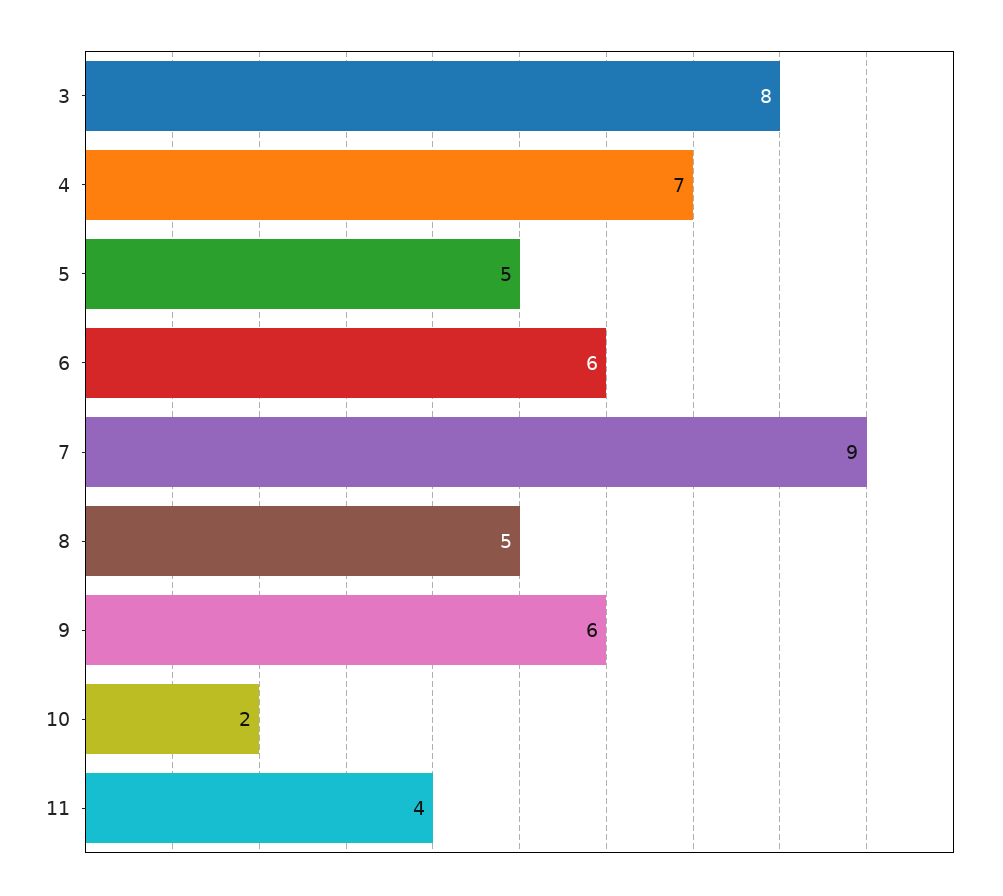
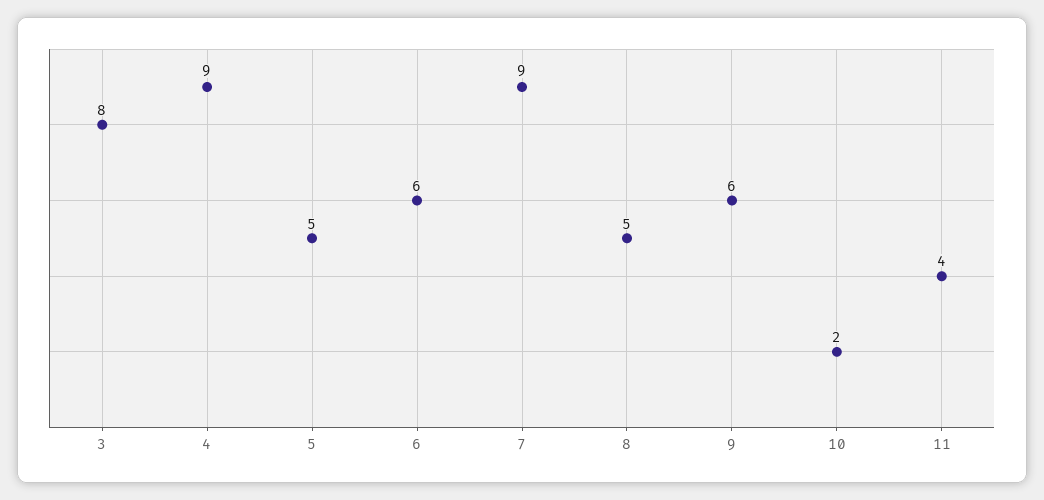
4: 7 -> 9

